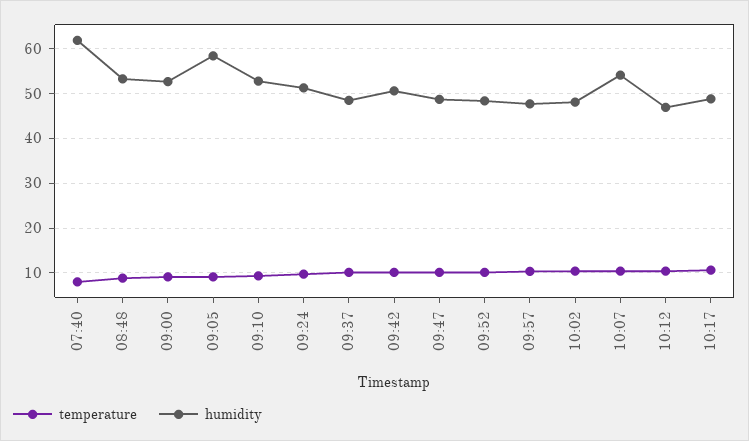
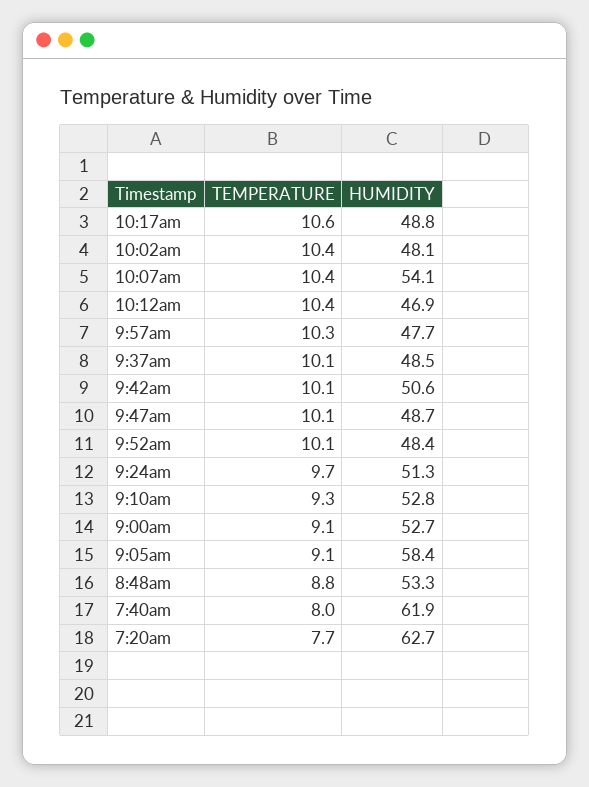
temperature, 7:20am: none -> 7.7
humidity, 7:20am: none -> 62.7

